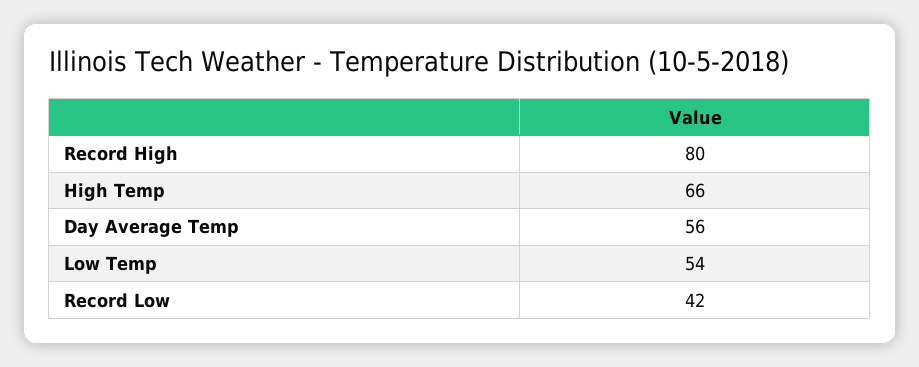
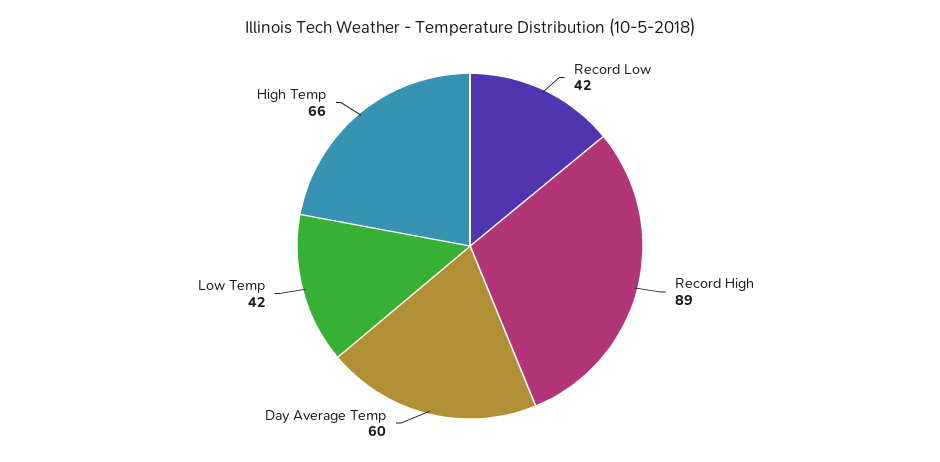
Record High: 80 -> 89
Day Average Temp: 56 -> 60
Low Temp: 54 -> 42

